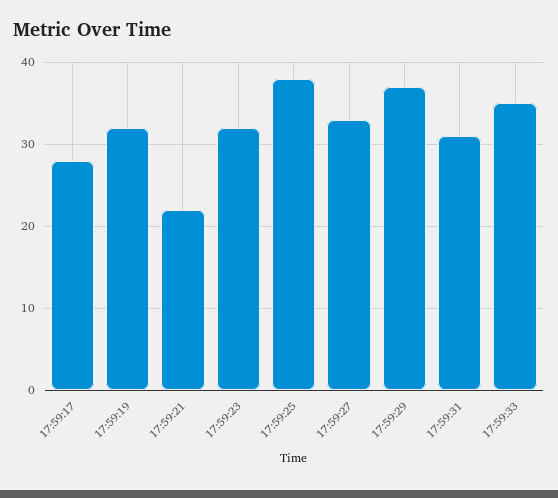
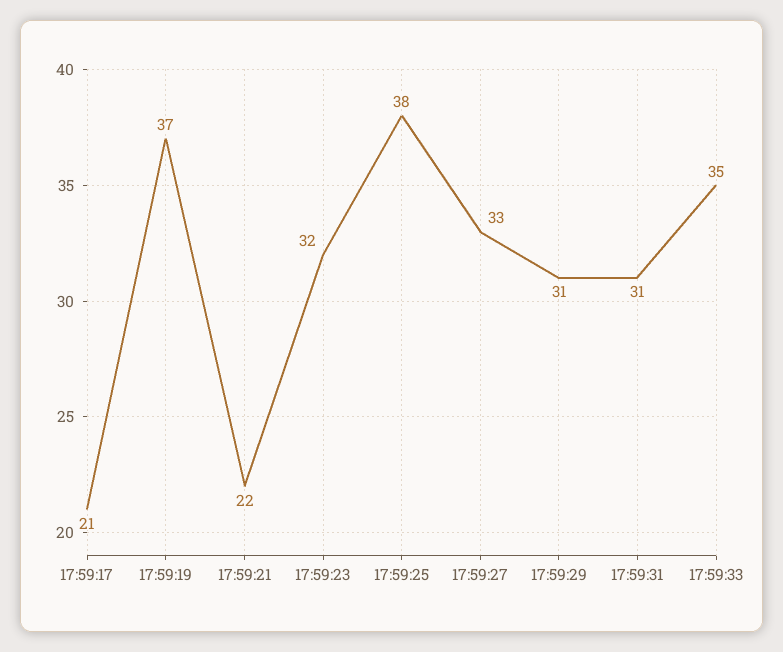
17:59:17: 28 -> 21
17:59:19: 32 -> 37
17:59:29: 37 -> 31

